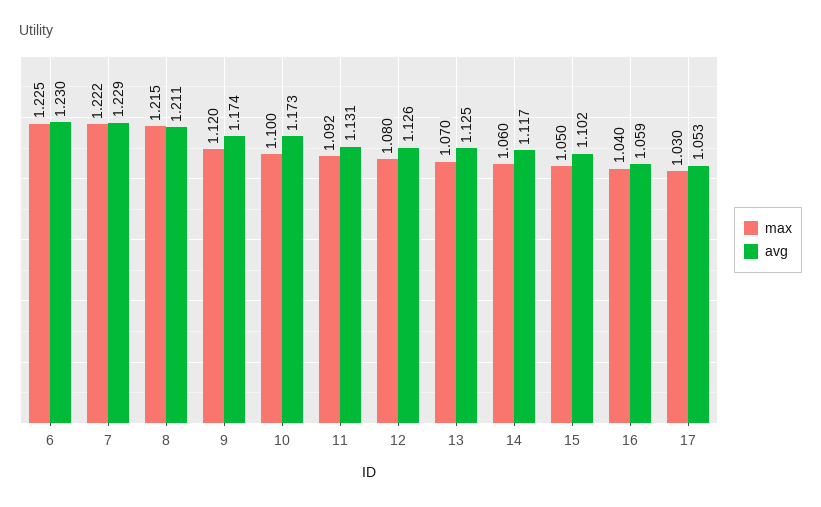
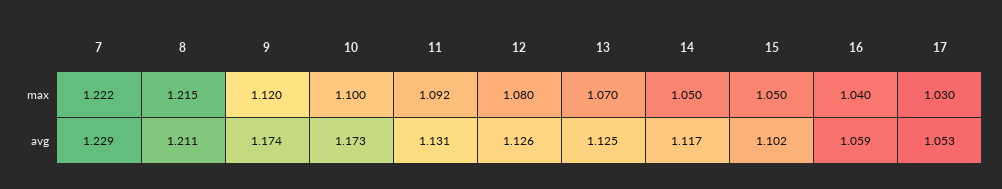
max, 6: 1.225 -> none
avg, 6: 1.23 -> none
max, 14: 1.06 -> 1.05

